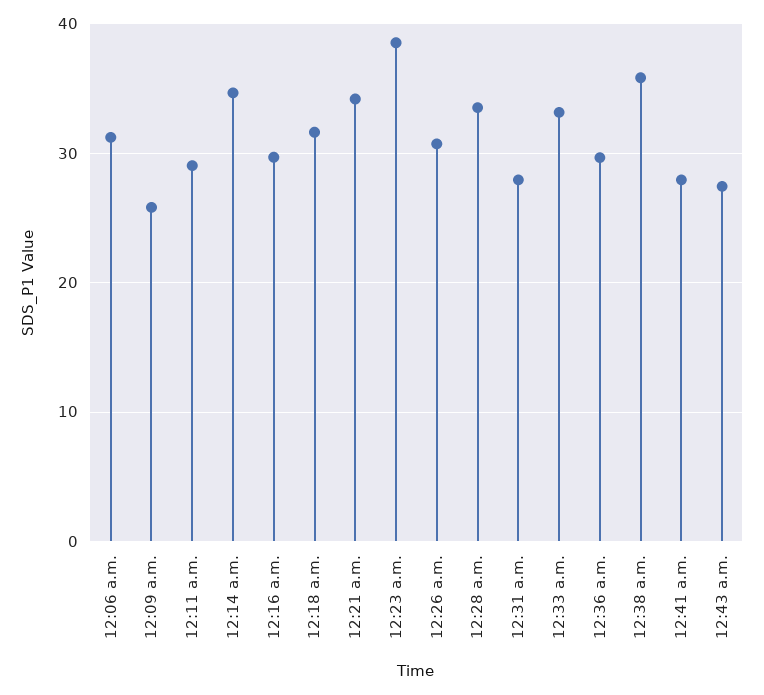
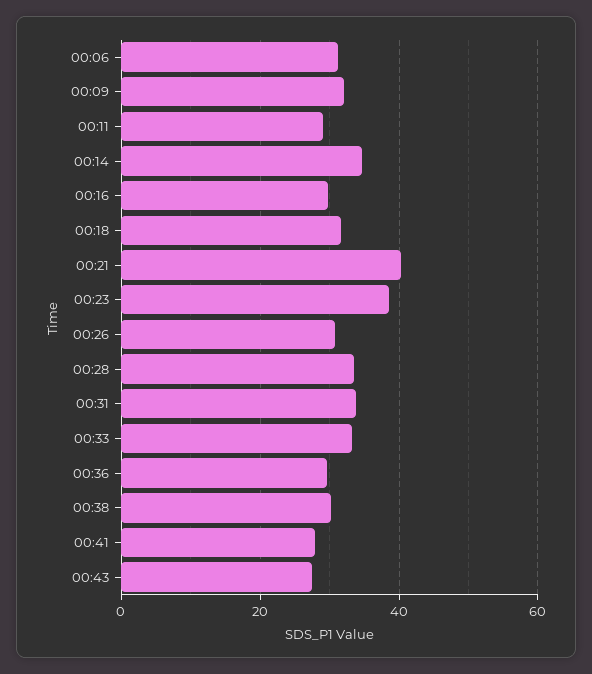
12:09 a.m.: 26 -> 32
12:21 a.m.: 34 -> 40
12:31 a.m.: 28 -> 34
12:38 a.m.: 36 -> 30

